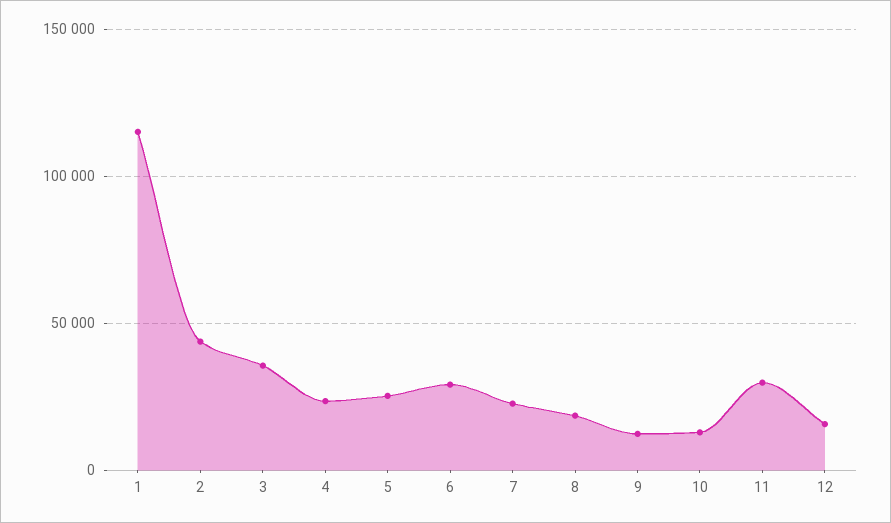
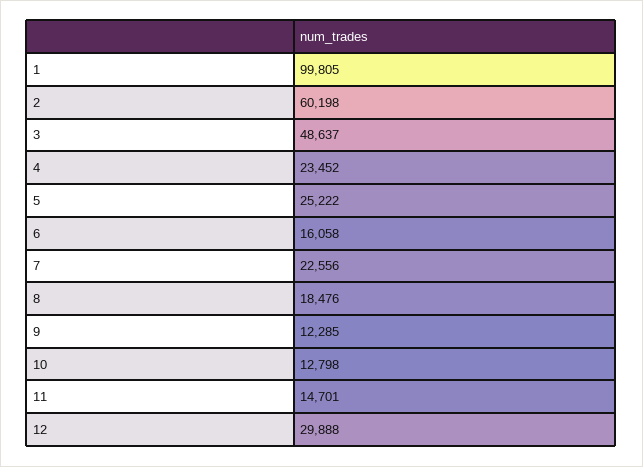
1: 115000 -> 99805
2: 45000 -> 60198
3: 35000 -> 48637
6: 30000 -> 16058
11: 30000 -> 14701
12: 15000 -> 29888

